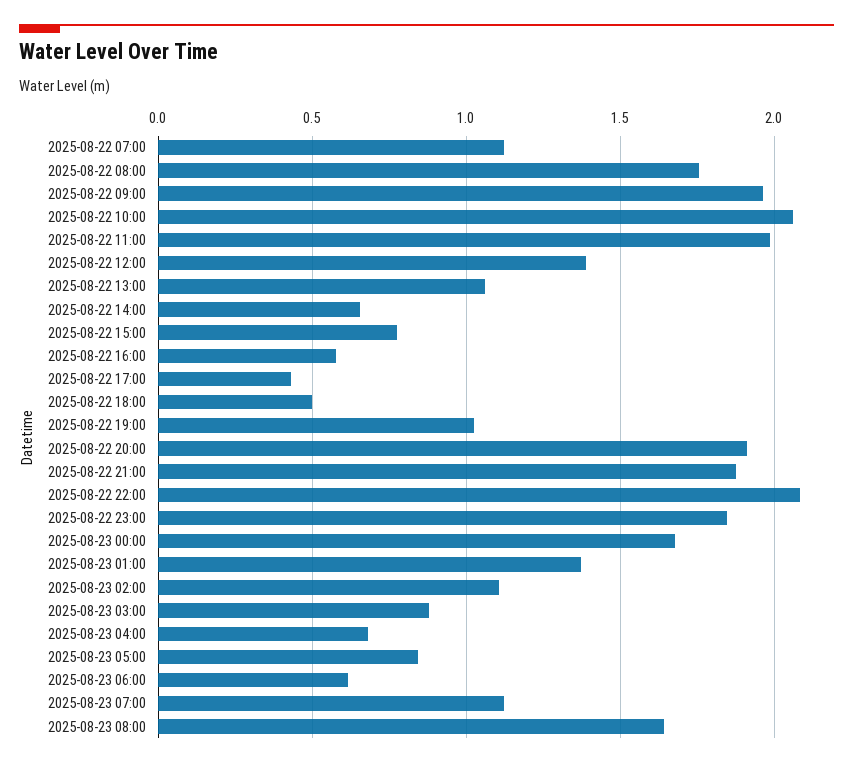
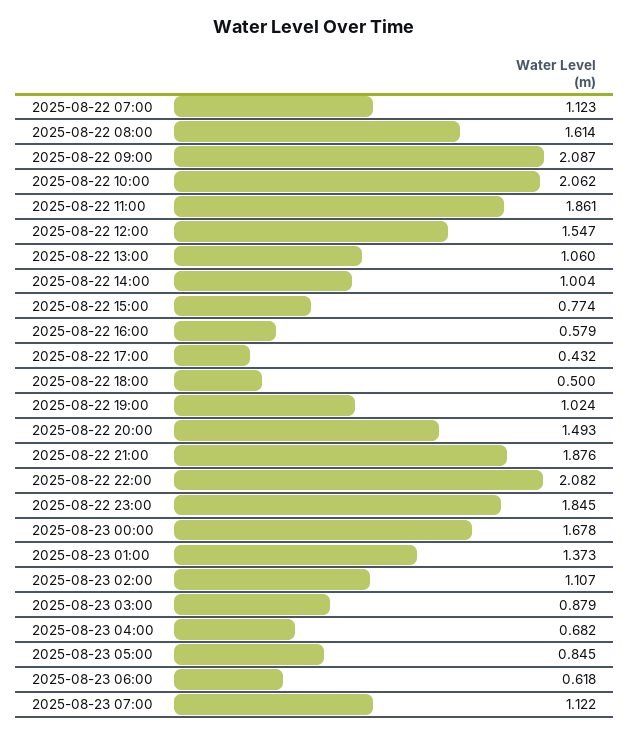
2025-08-22 08:00: 1.75 -> 1.614
2025-08-22 09:00: 1.95 -> 2.087
2025-08-22 11:00: 2 -> 1.861
2025-08-22 12:00: 1.4 -> 1.547
2025-08-22 14:00: 0.65 -> 1.004
2025-08-22 20:00: 1.9 -> 1.493
2025-08-23 08:00: 1.65 -> none

